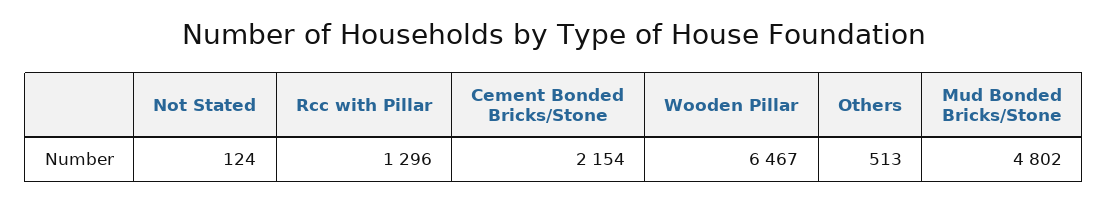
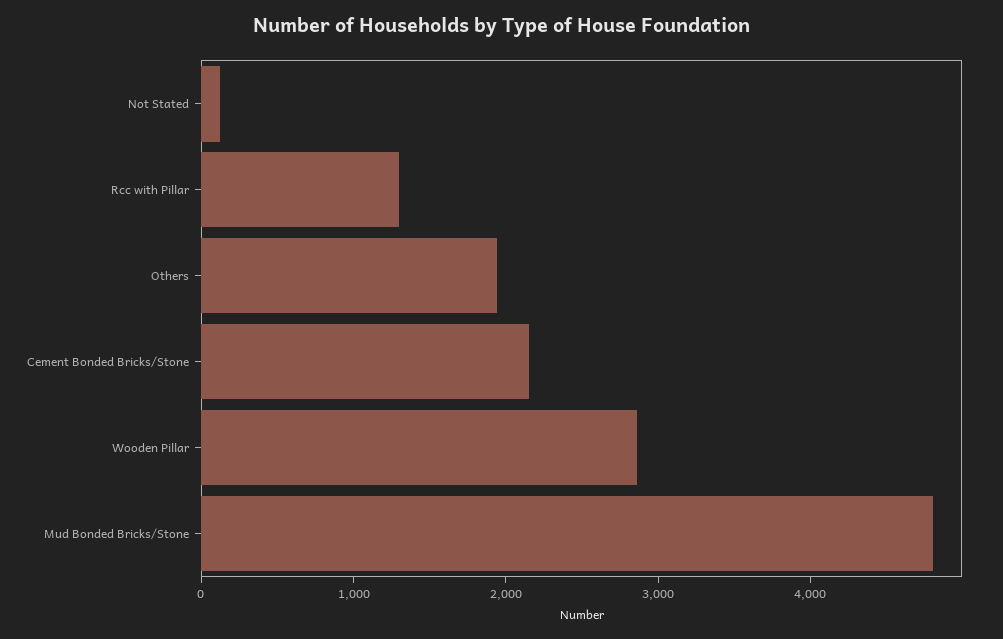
Wooden Pillar: 6467 -> 2800
Others: 513 -> 2000

